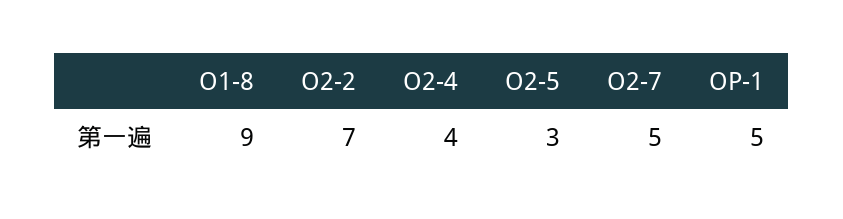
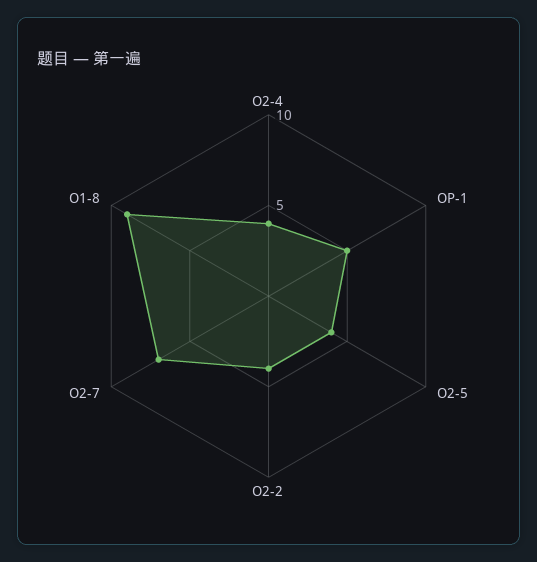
O2-2: 7 -> 4
O2-5: 3 -> 4
O2-7: 5 -> 7

